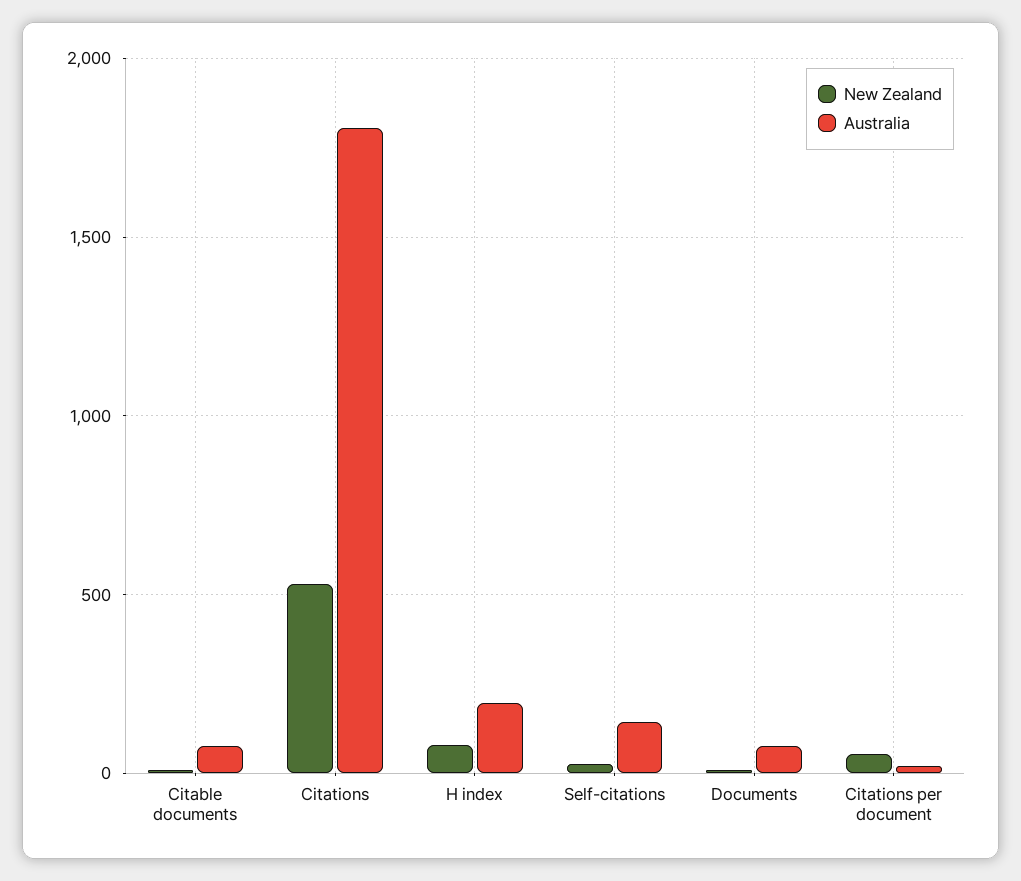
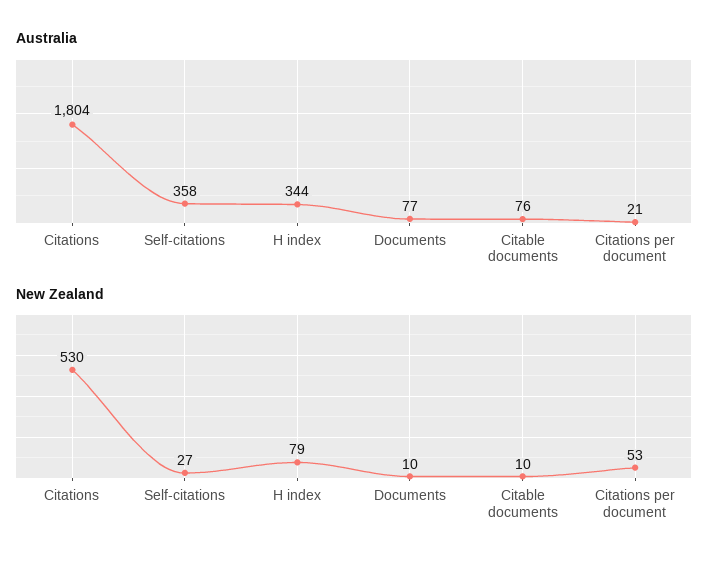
Australia, H index: 200 -> 344
Australia, Self-citations: 150 -> 358

